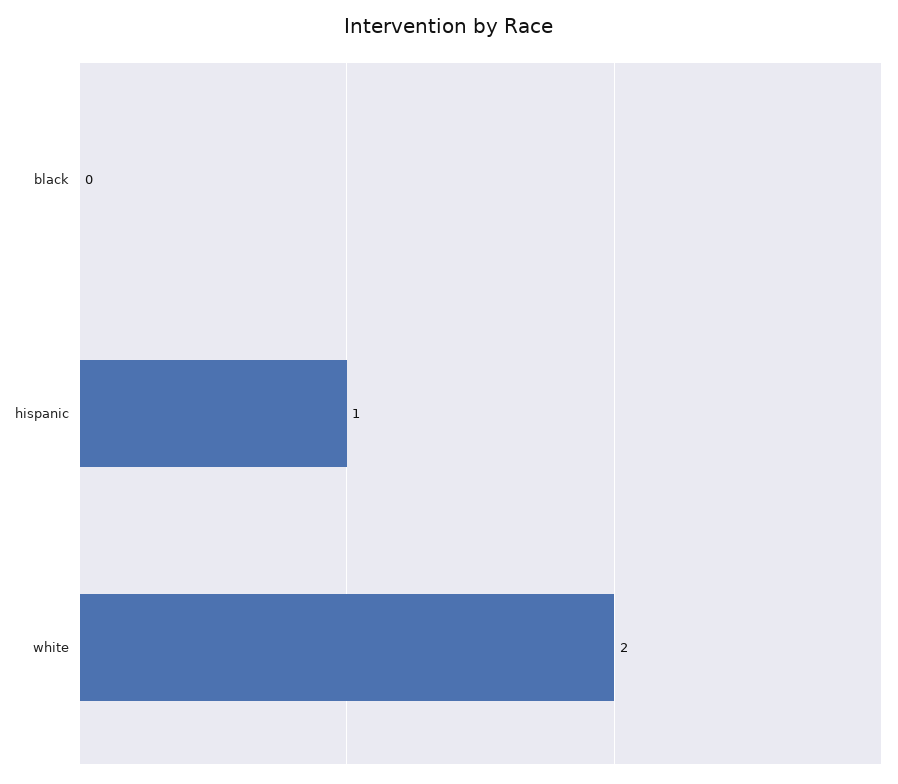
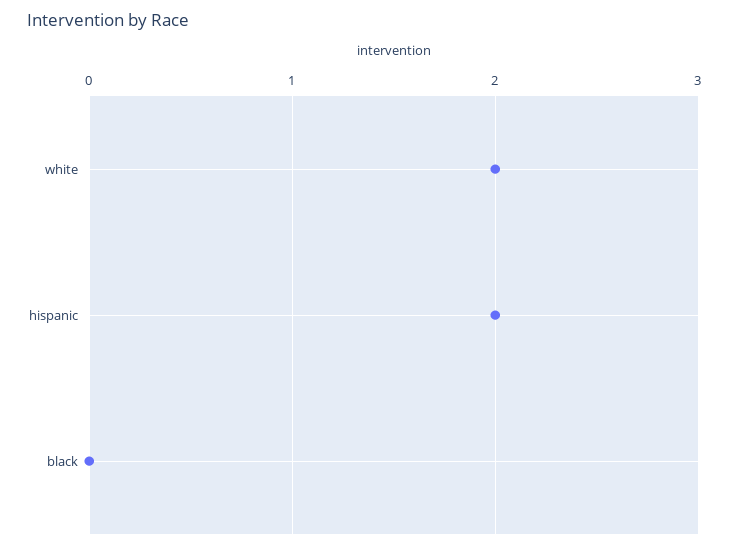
hispanic: 1 -> 2

